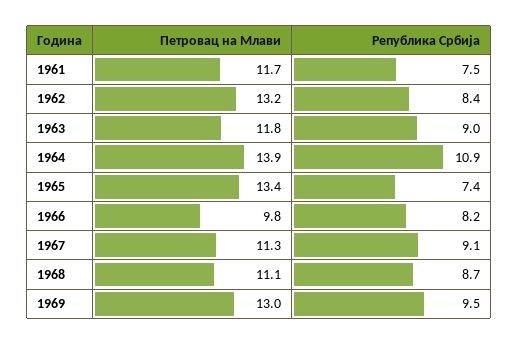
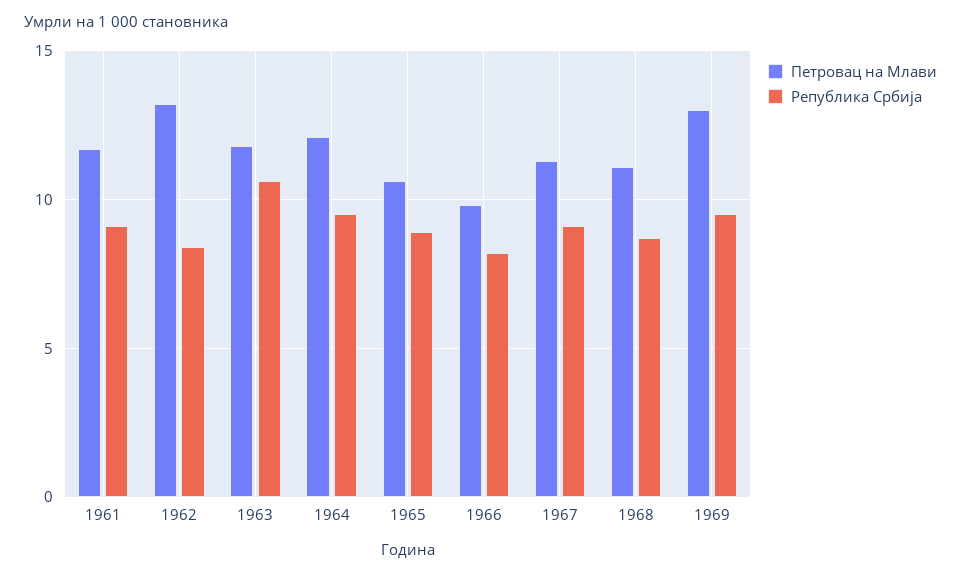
Република Србија, 1961: 7.5 -> 9
Република Србија, 1963: 9 -> 10.5
Петровац на Млави, 1964: 13.9 -> 12
Република Србија, 1964: 10.9 -> 9.5
Петровац на Млави, 1965: 13.4 -> 10.5
Република Србија, 1965: 7.4 -> 9

